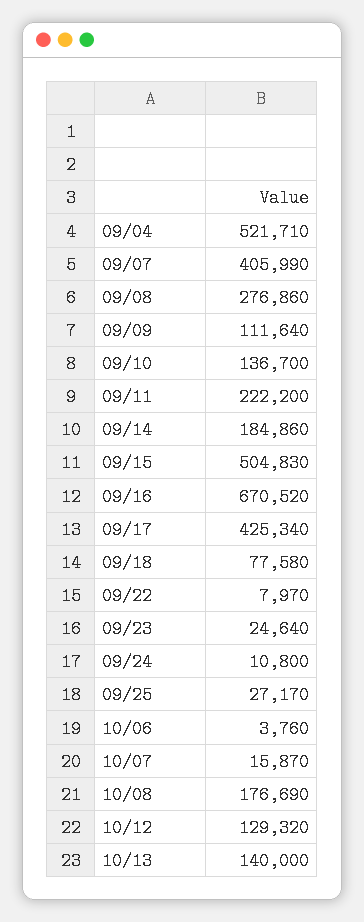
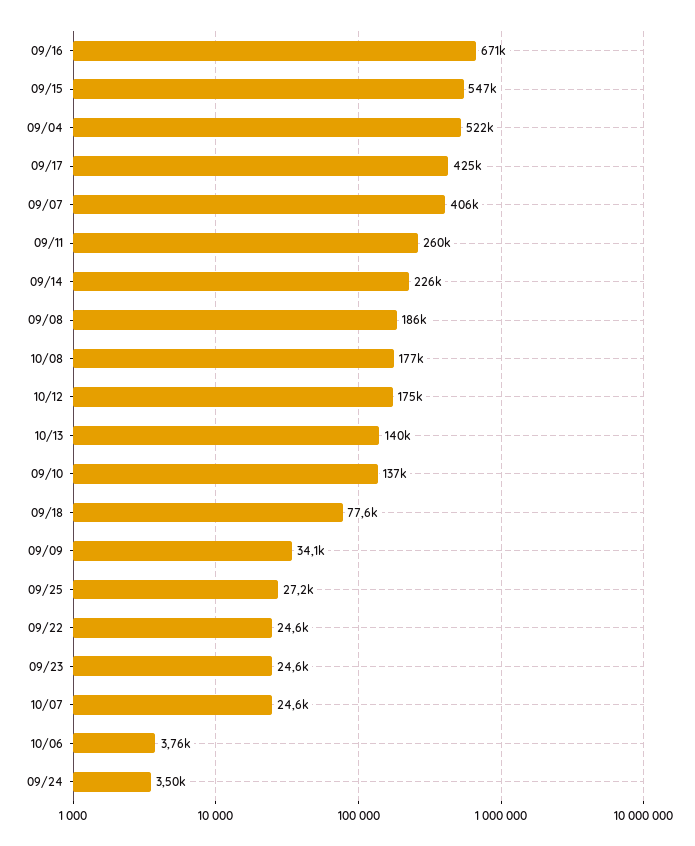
09/08: 276860 -> 186000
09/09: 111640 -> 34100
09/11: 222200 -> 260000
09/14: 184860 -> 226000
09/15: 504830 -> 547000
09/22: 7970 -> 24600
09/24: 10800 -> 3500
10/07: 15870 -> 24600
10/12: 129320 -> 175000

